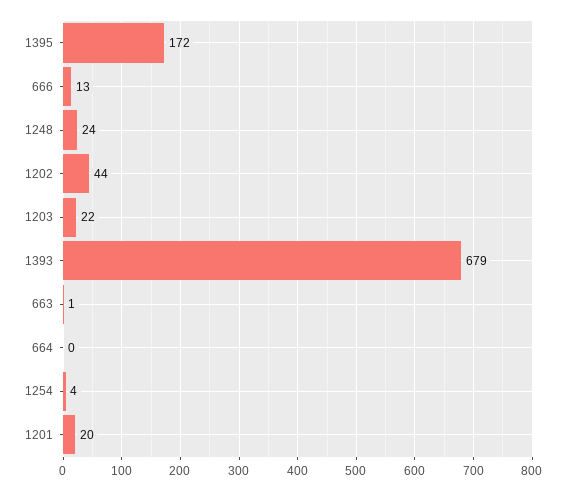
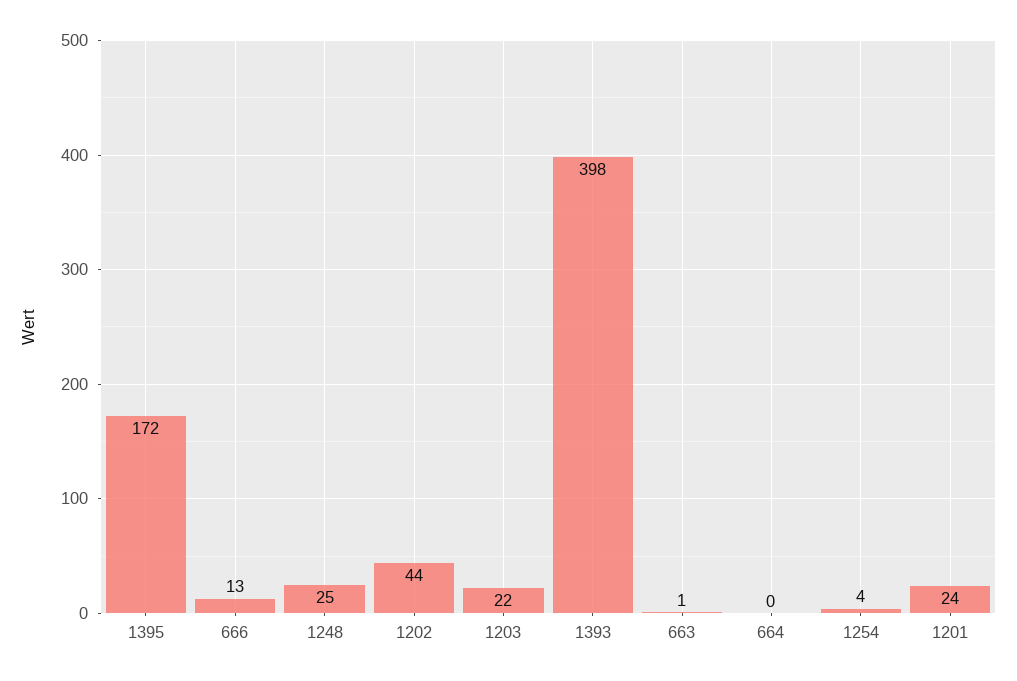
1248: 24 -> 25
1393: 679 -> 398
1201: 20 -> 24

